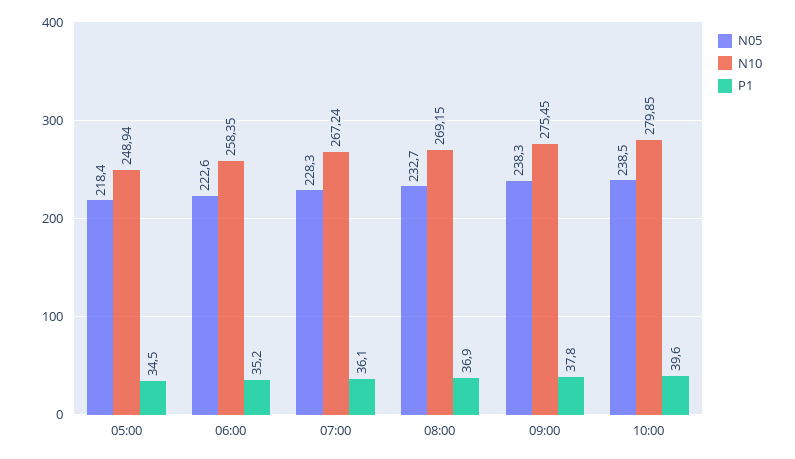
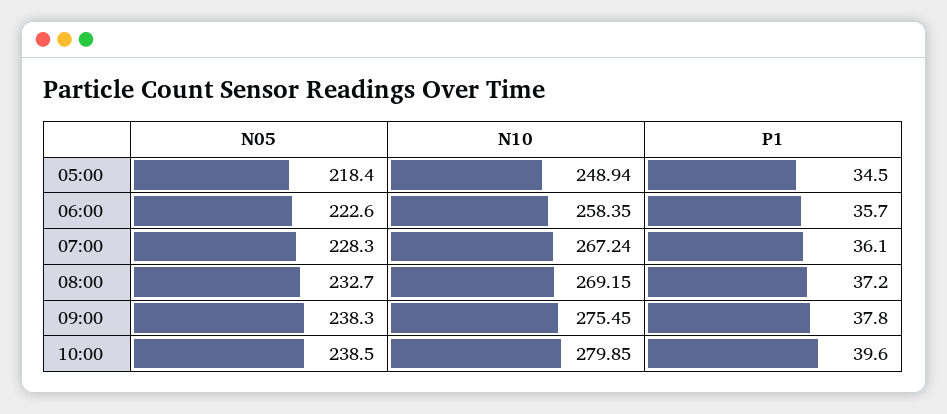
P1, 06:00: 35.2 -> 35.7
P1, 08:00: 36.9 -> 37.2

